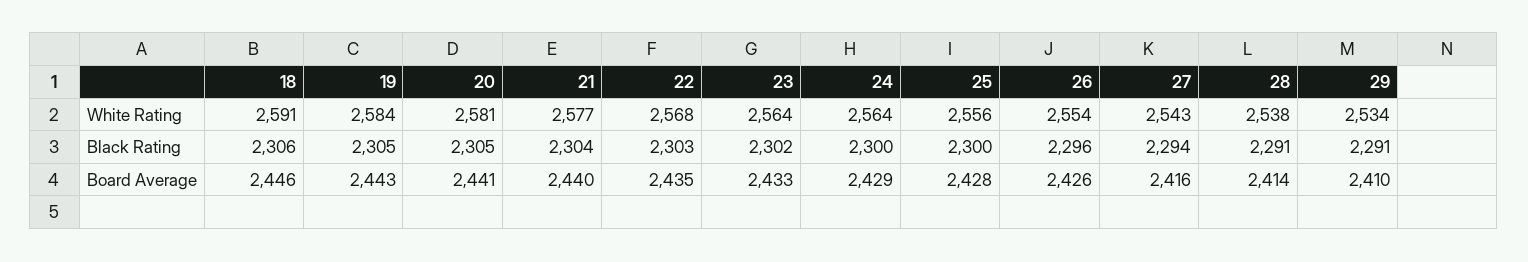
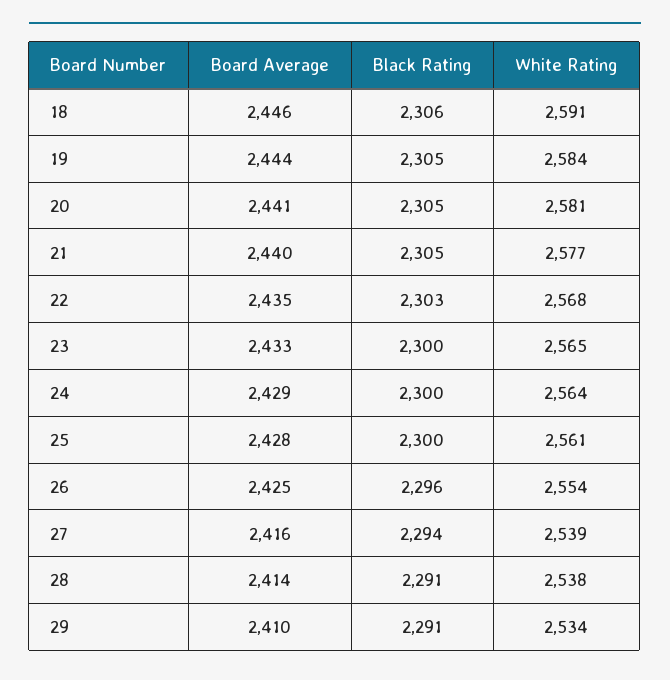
23, White Rating: 2564 -> 2565
25, White Rating: 2556 -> 2561
27, White Rating: 2543 -> 2539
21, Black Rating: 2304 -> 2305
23, Black Rating: 2302 -> 2300
19, Board Average: 2443 -> 2444
26, Board Average: 2426 -> 2425

